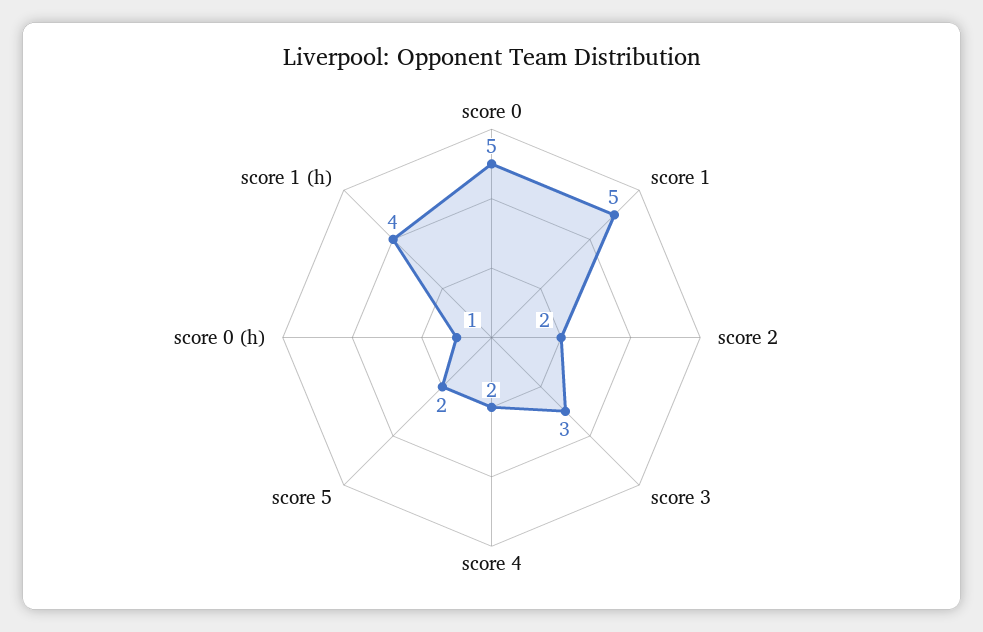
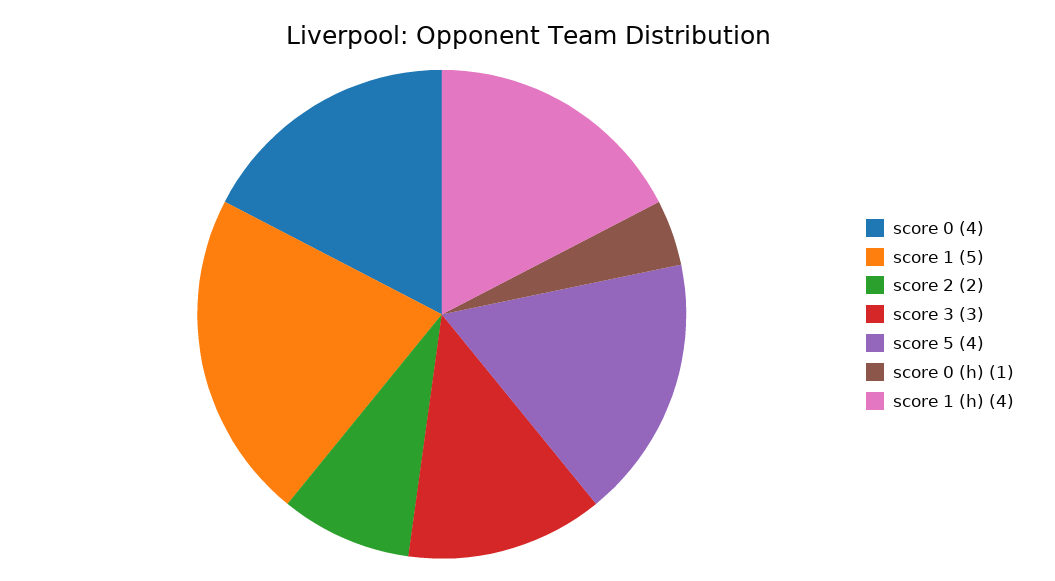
score 0: 5 -> 4
score 4: 2 -> none
score 5: 2 -> 4

